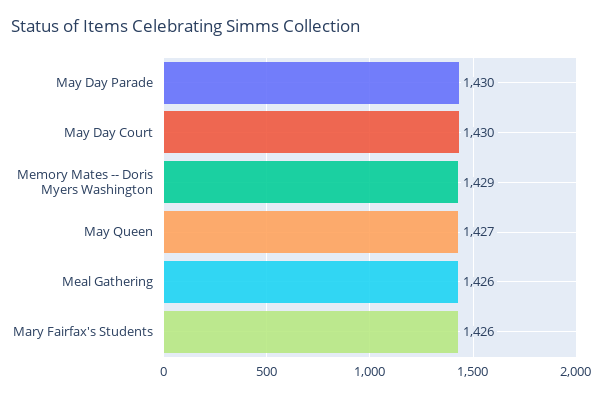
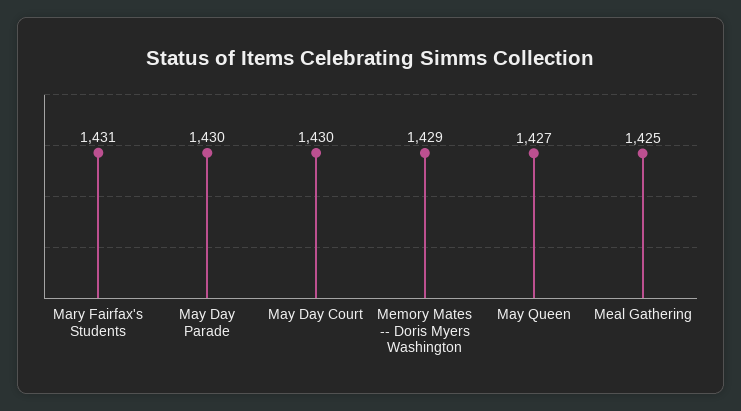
Meal Gathering: 1426 -> 1425
Mary Fairfax's Students: 1426 -> 1431

